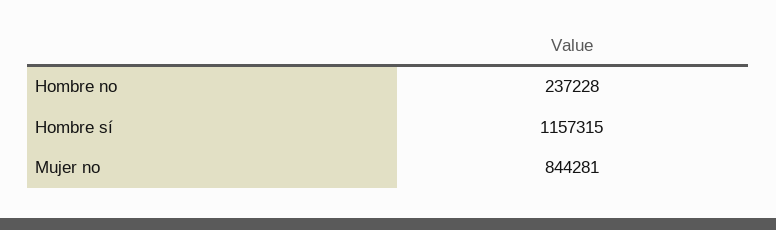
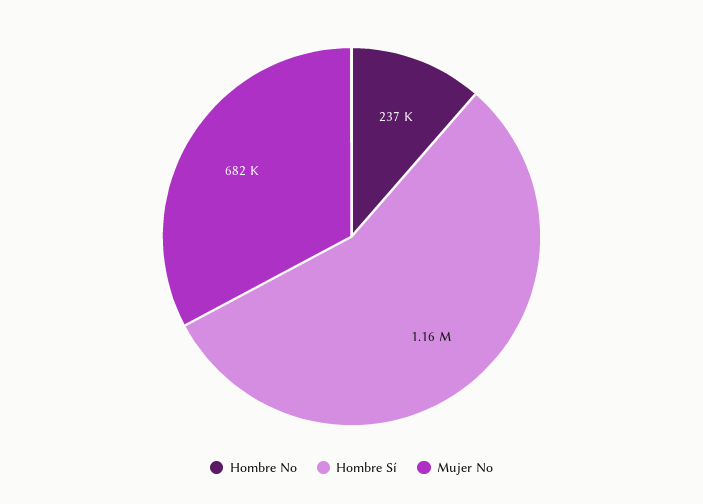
Mujer no: 844281 -> 682000

